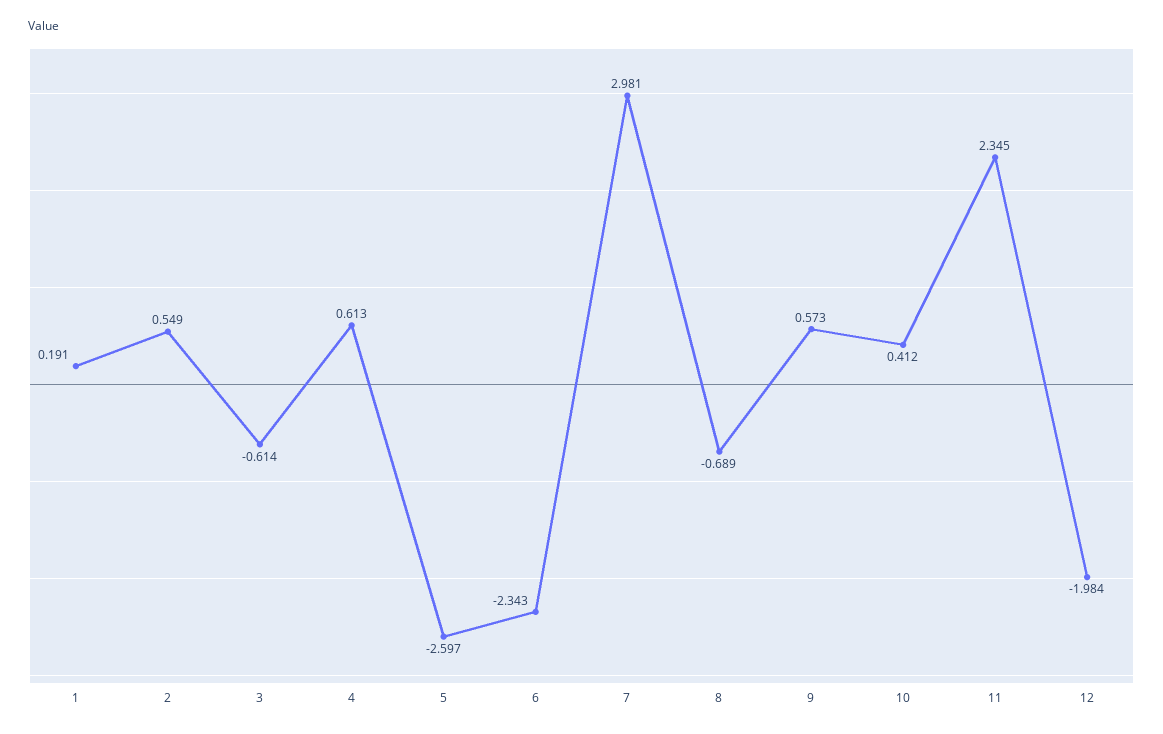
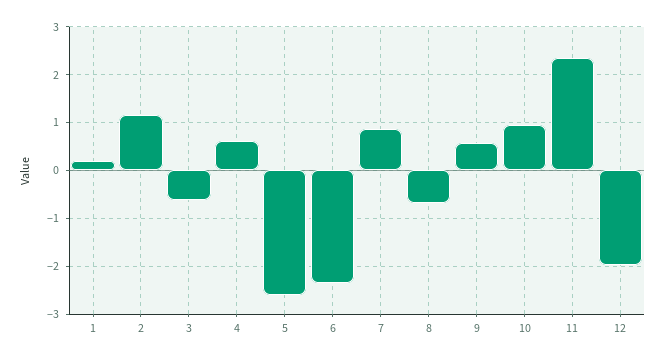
2: 0.549 -> 1.2
7: 2.981 -> 0.8
10: 0.412 -> 1

